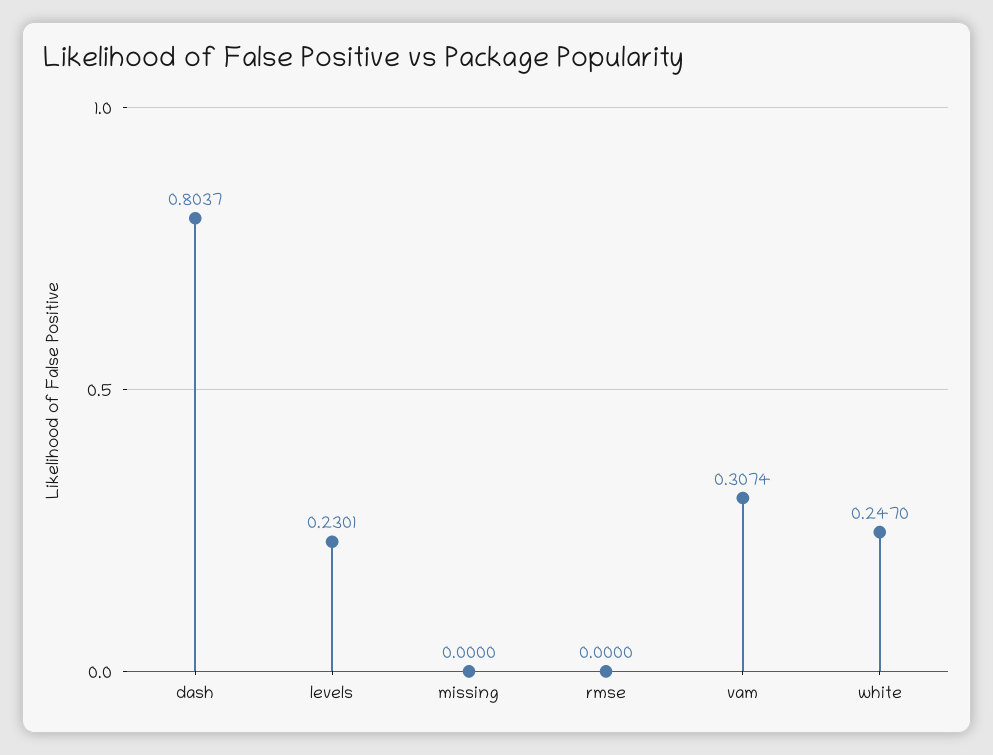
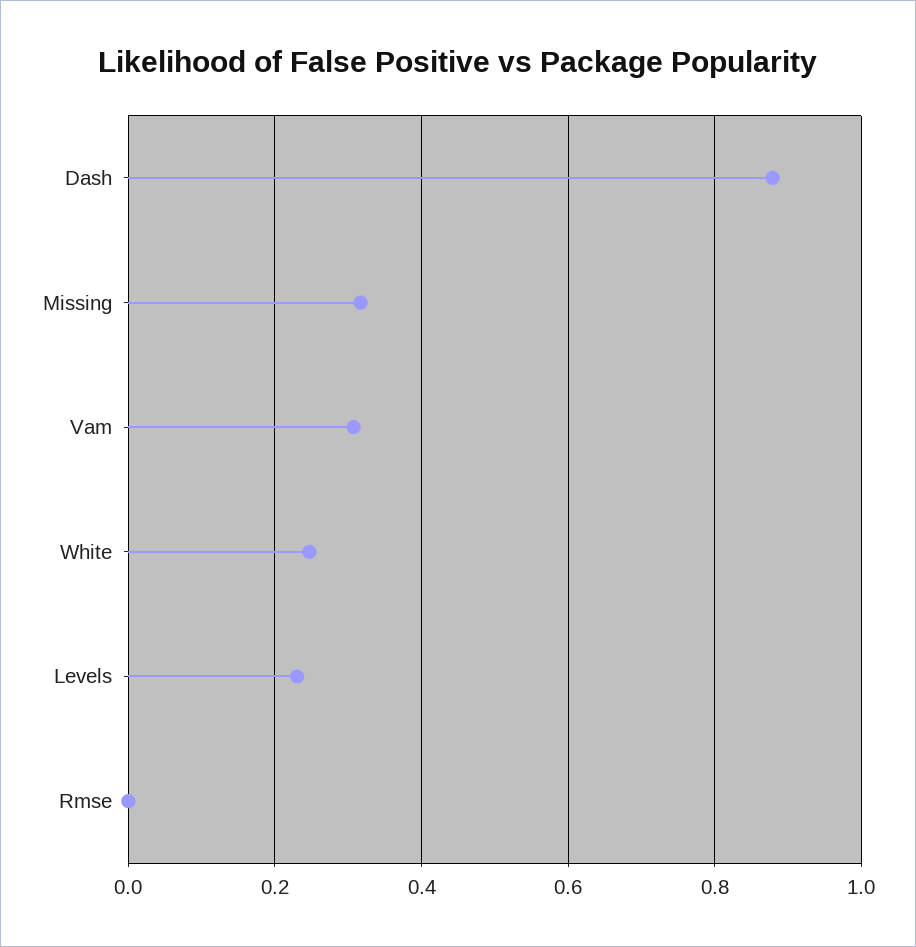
dash: 0.8037 -> 0.88
missing: 0 -> 0.32

